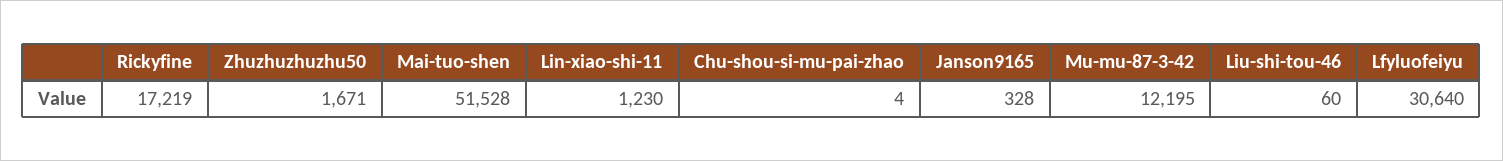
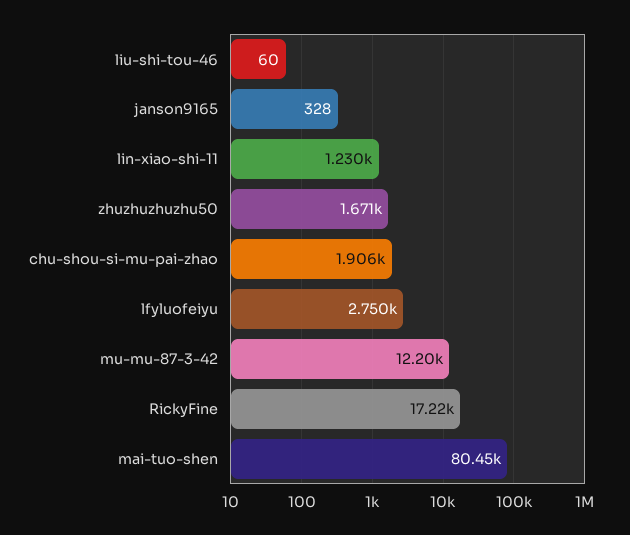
Mai-tuo-shen: 51528 -> 80450
Chu-shou-si-mu-pai-zhao: 4 -> 1906
Lfyluofeiyu: 30640 -> 2750

